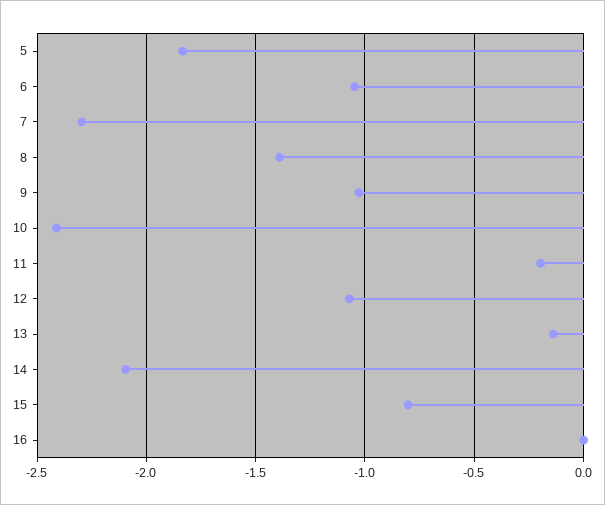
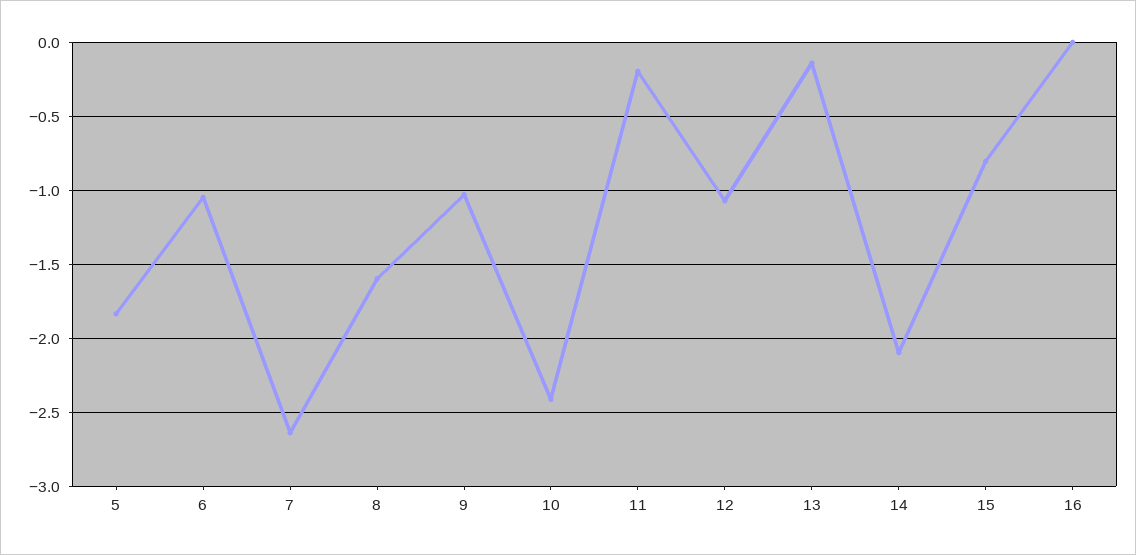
7: -2.3 -> -2.65
8: -1.4 -> -1.6

